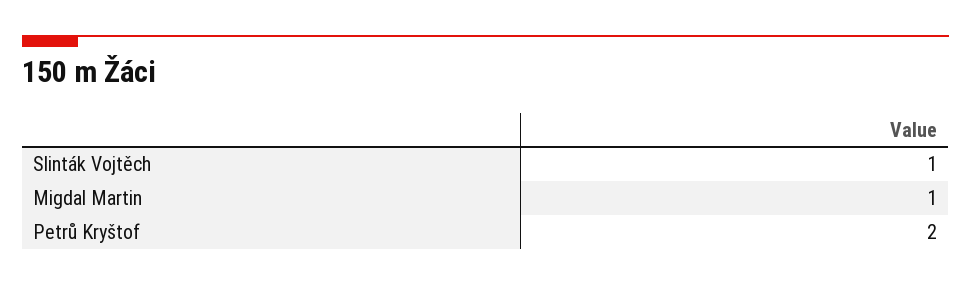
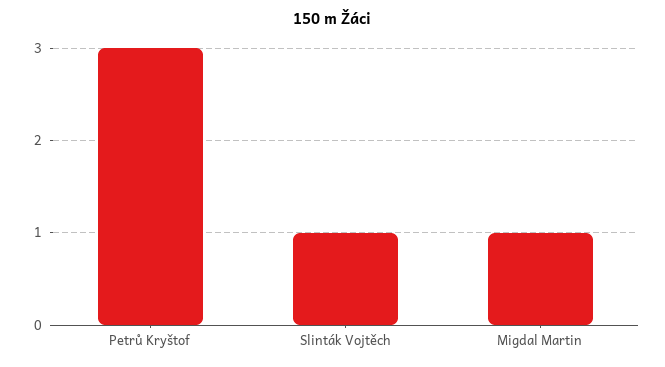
Petrů Kryštof: 2 -> 3

